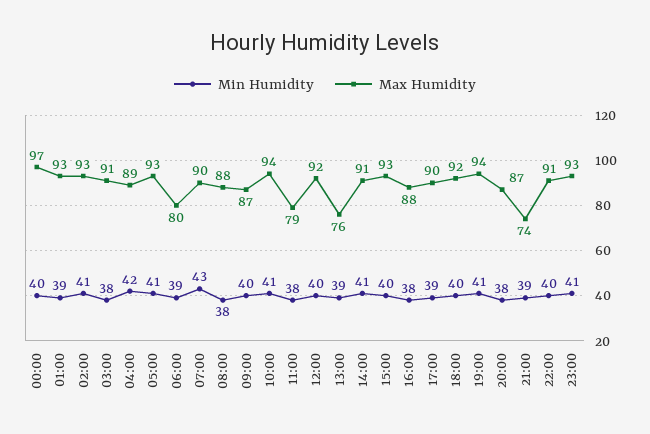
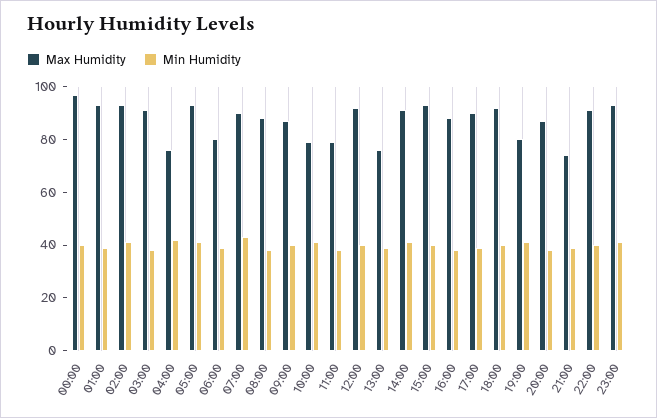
Max Humidity, 04:00: 89 -> 75
Max Humidity, 10:00: 94 -> 80
Max Humidity, 19:00: 94 -> 80

